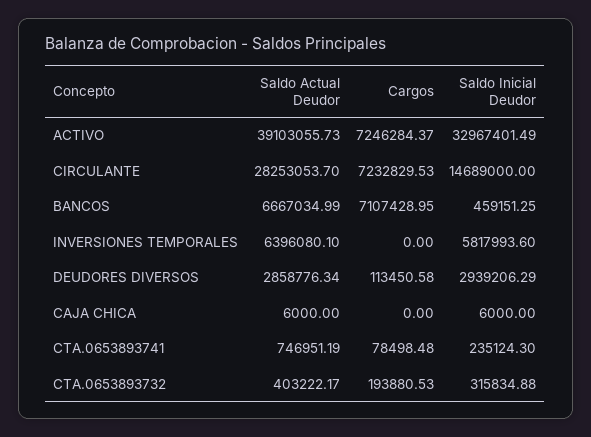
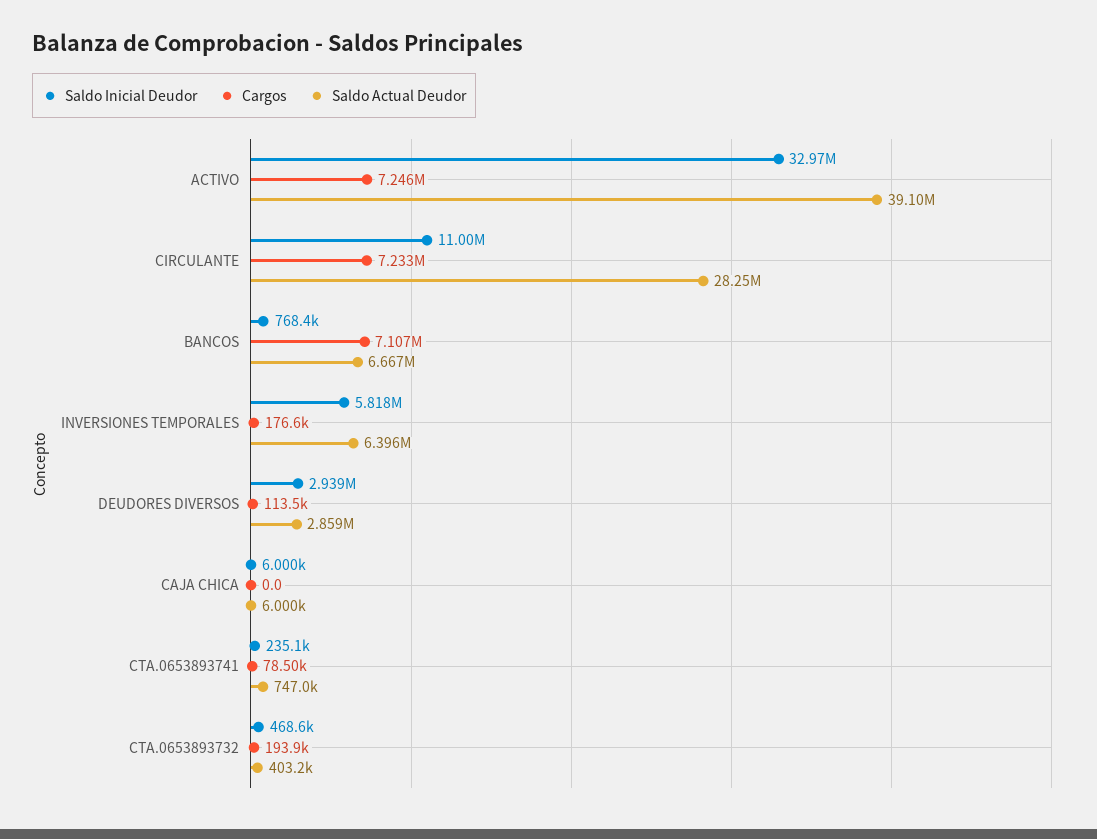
Saldo Inicial Deudor, CIRCULANTE: 14689000 -> 11000000
Saldo Inicial Deudor, BANCOS: 459151.25 -> 768400
Cargos, INVERSIONES TEMPORALES: 0 -> 176600
Saldo Inicial Deudor, CTA.0653893732: 315834.88 -> 468600

